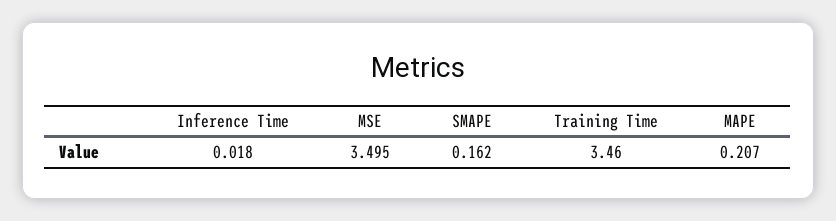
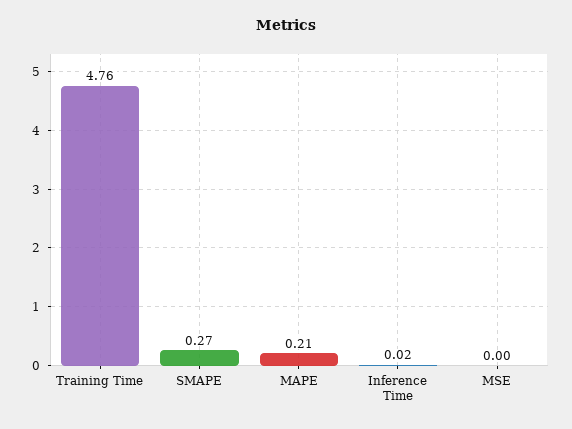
MSE: 3.495 -> 0
SMAPE: 0.162 -> 0.27
Training Time: 3.46 -> 4.76

